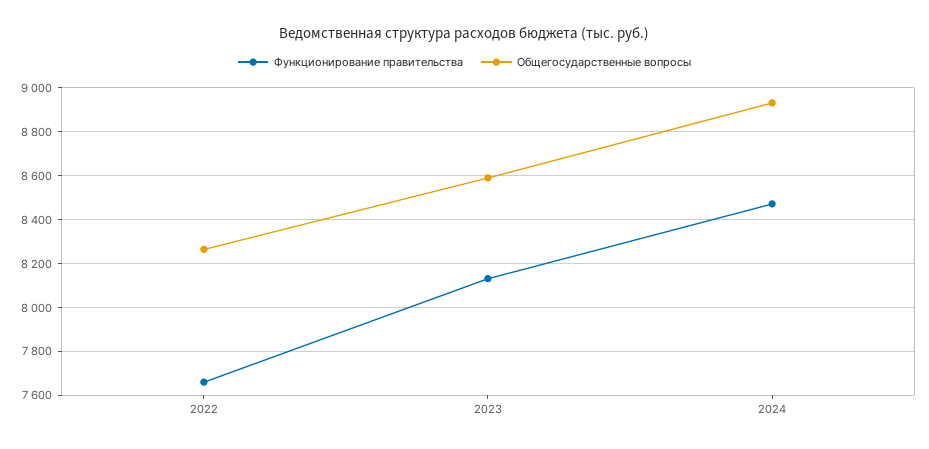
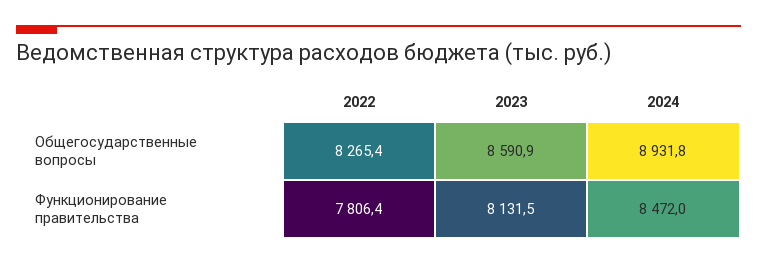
Функционирование правительства, 2022: 7650 -> 7806.4

